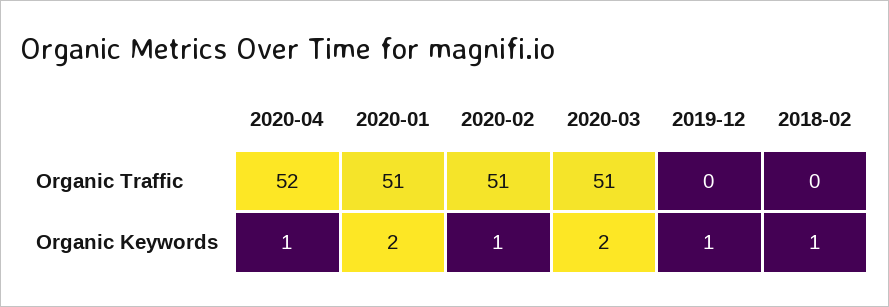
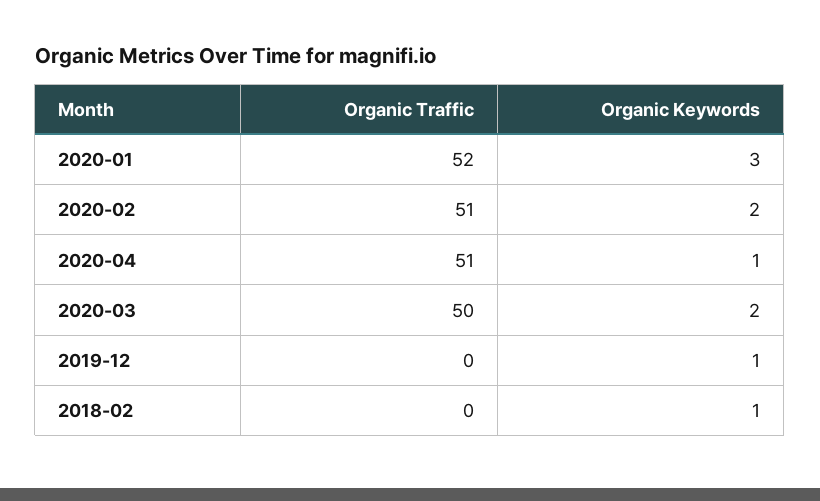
2020-04, Organic Traffic: 52 -> 51
2020-01, Organic Traffic: 51 -> 52
2020-03, Organic Traffic: 51 -> 50
2020-01, Organic Keywords: 2 -> 3
2020-02, Organic Keywords: 1 -> 2

